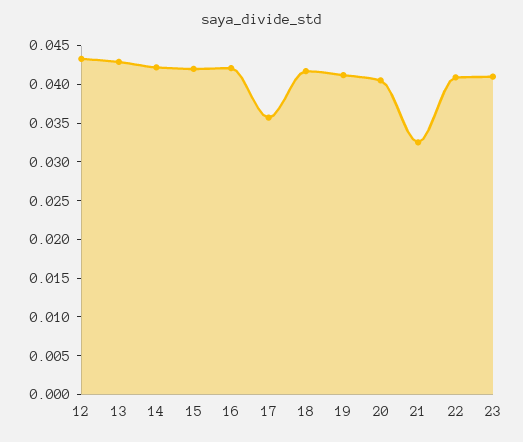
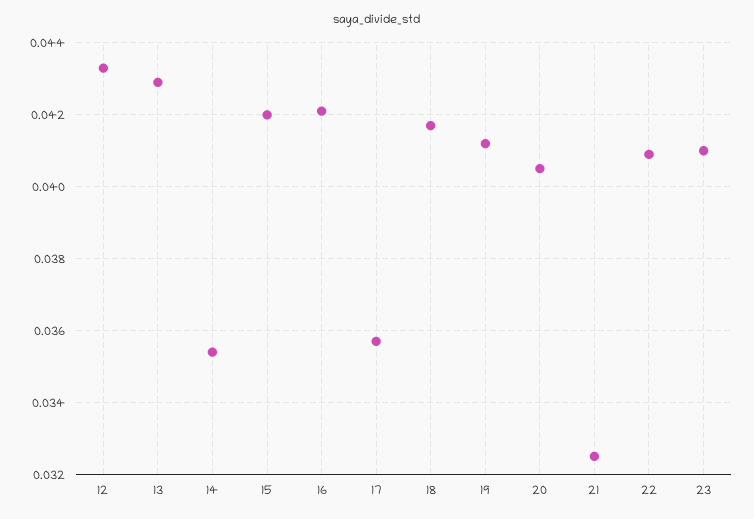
14: 0.0425 -> 0.0355

